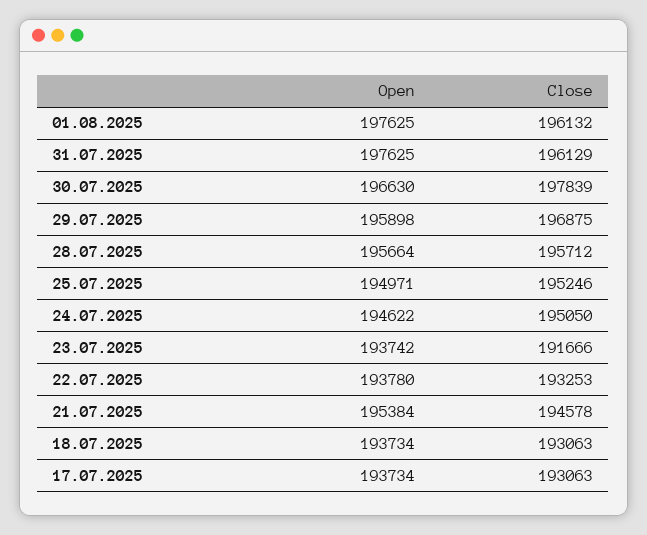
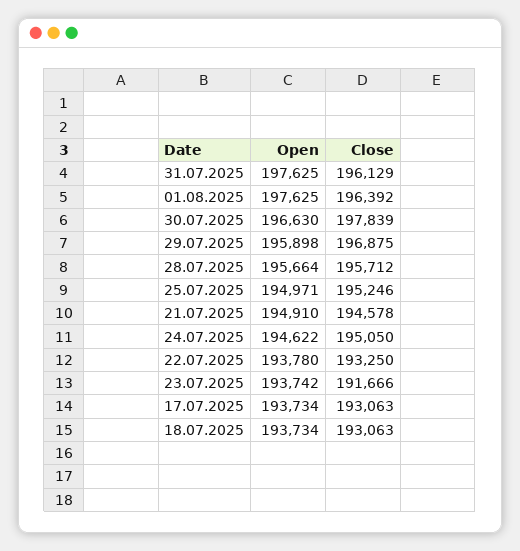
Close, 01.08.2025: 196132 -> 196392
Close, 22.07.2025: 193253 -> 193250
Open, 21.07.2025: 195384 -> 194910

